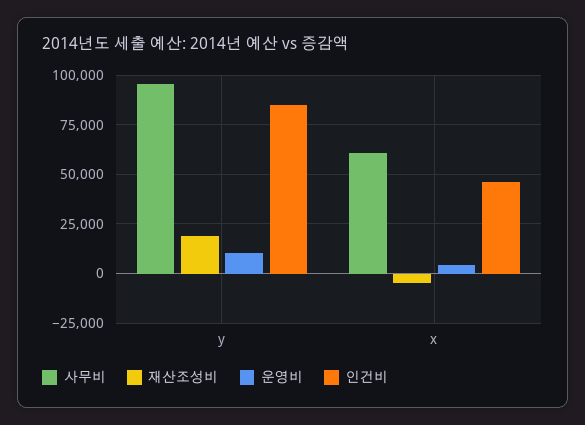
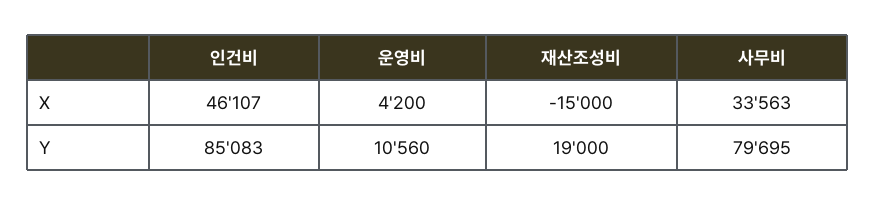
사무비, y: 95000 -> 79695
사무비, x: 60000 -> 33563
재산조성비, x: -5000 -> -15000

